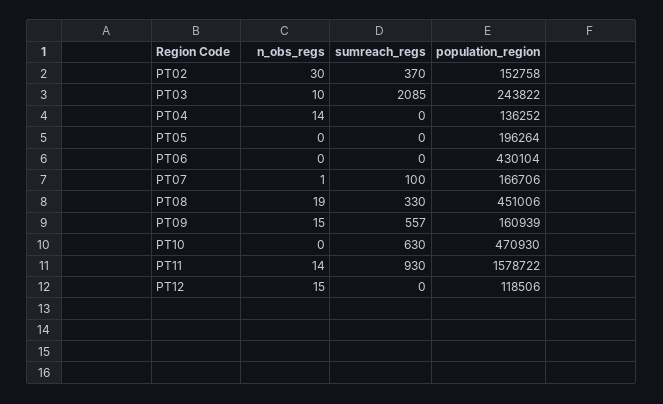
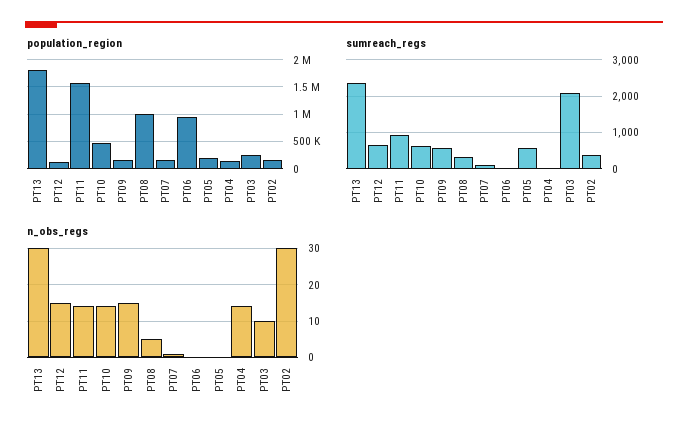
sumreach_regs, PT05: 0 -> 600
population_region, PT06: 430104 -> 1000000
n_obs_regs, PT08: 19 -> 5
population_region, PT08: 451006 -> 1000000
n_obs_regs, PT10: 0 -> 15
sumreach_regs, PT12: 0 -> 600
population_region, PT13: none -> 1750000
sumreach_regs, PT13: none -> 2400
n_obs_regs, PT13: none -> 30

